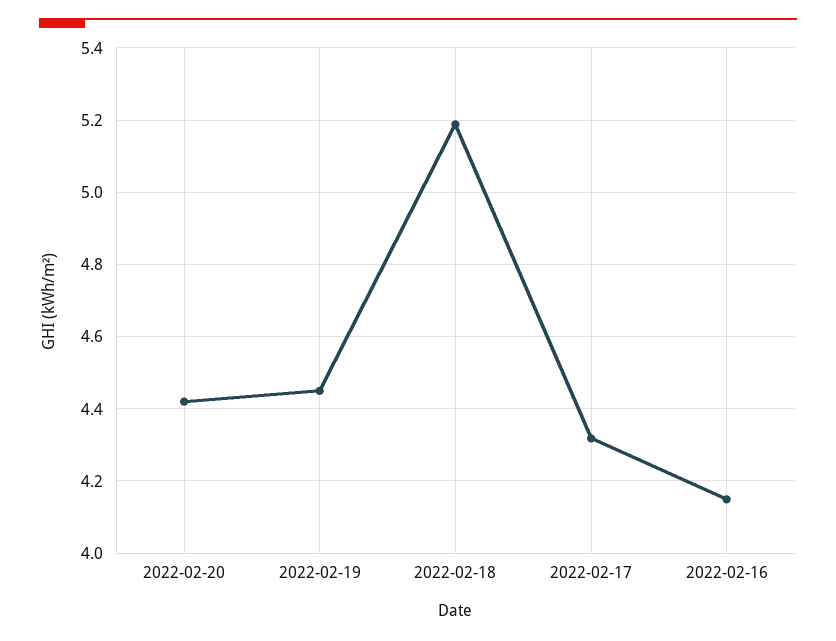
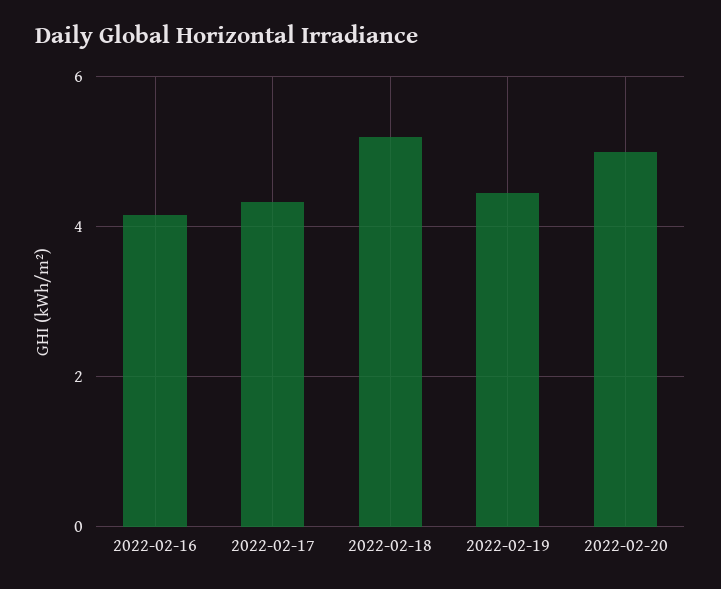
2022-02-20: 4.42 -> 5

